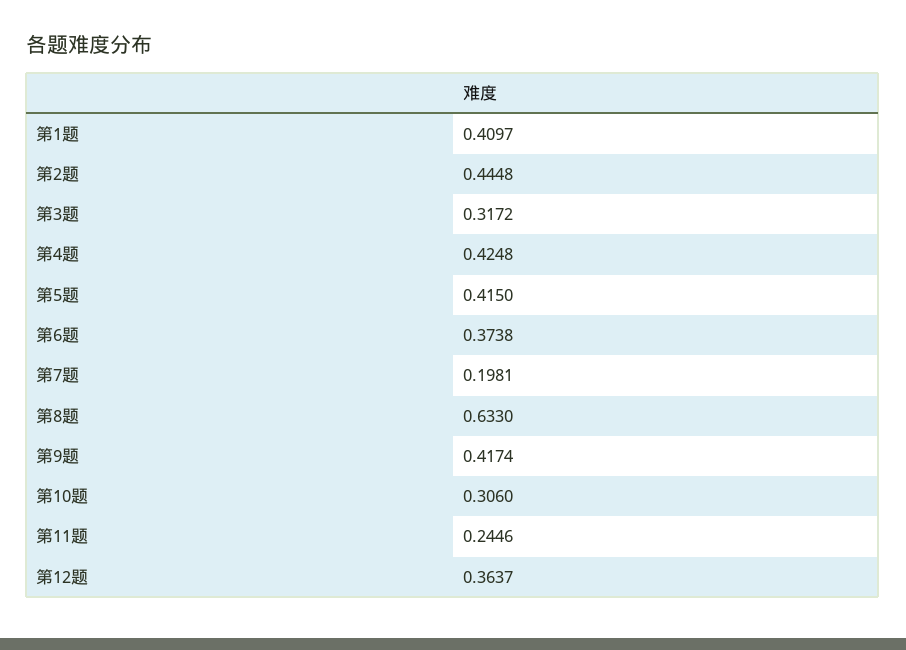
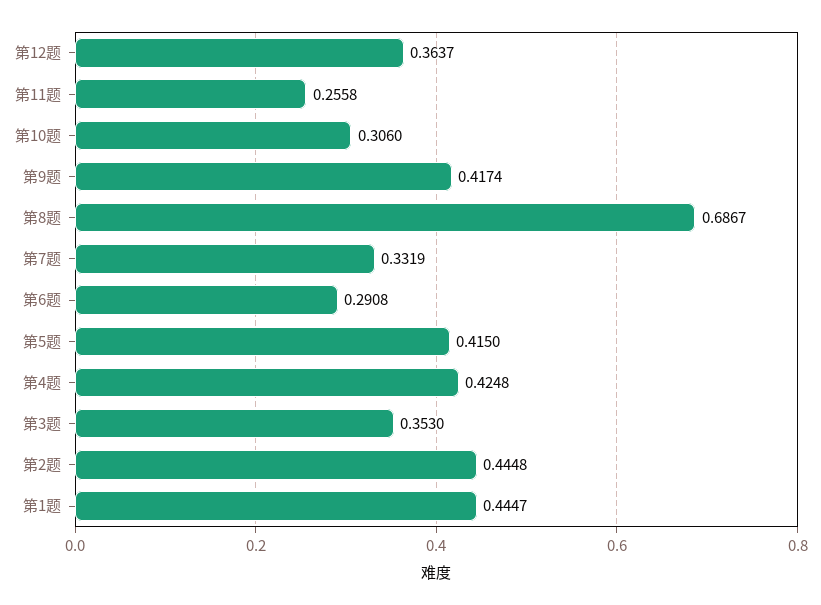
第1题: 0.4097 -> 0.4447
第3题: 0.3172 -> 0.353
第6题: 0.3738 -> 0.2908
第7题: 0.1981 -> 0.3319
第8题: 0.633 -> 0.6867
第11题: 0.2446 -> 0.2558

